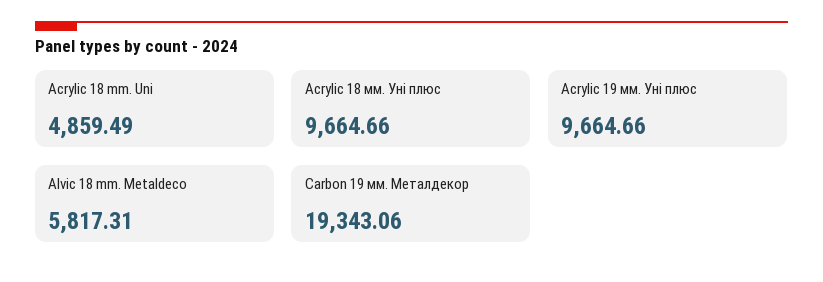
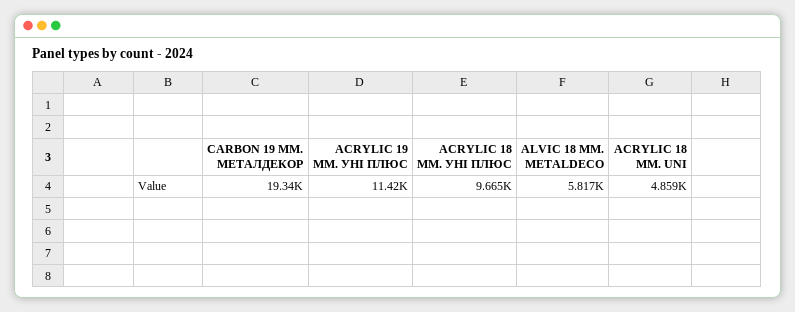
Acrylic 19 мм. Уні плюс: 9664.66 -> 11420

